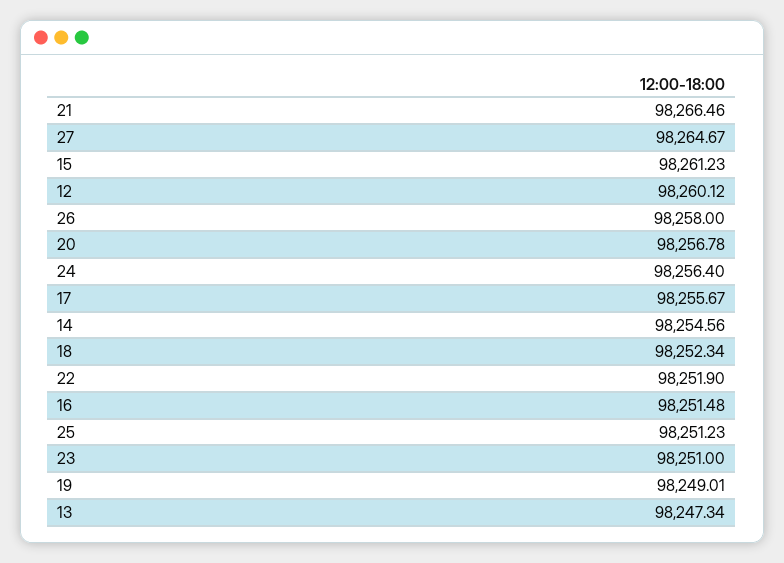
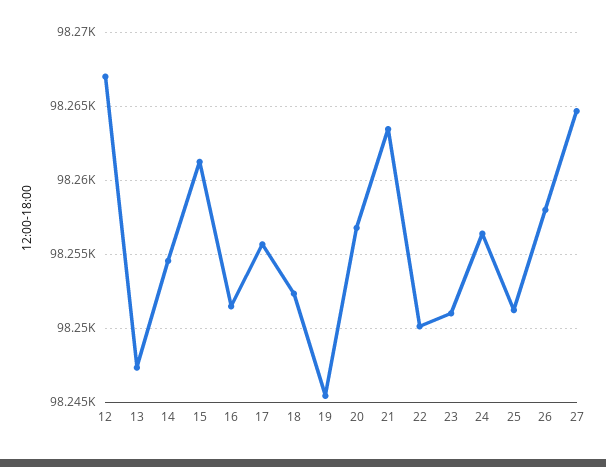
21: 98266.46 -> 98263.5
12: 98260.12 -> 98267
22: 98251.9 -> 98250
19: 98249.01 -> 98245.5

